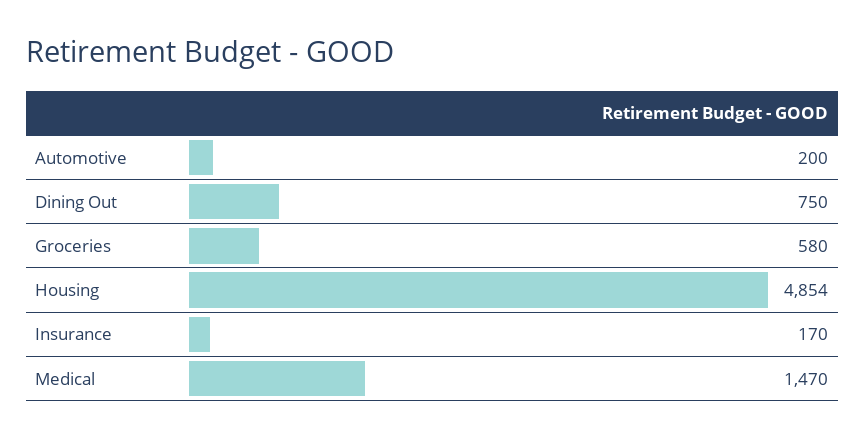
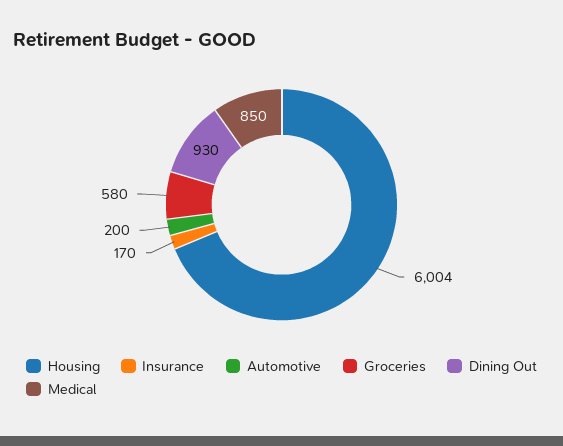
Dining Out: 750 -> 930
Housing: 4854 -> 6004
Medical: 1470 -> 850

